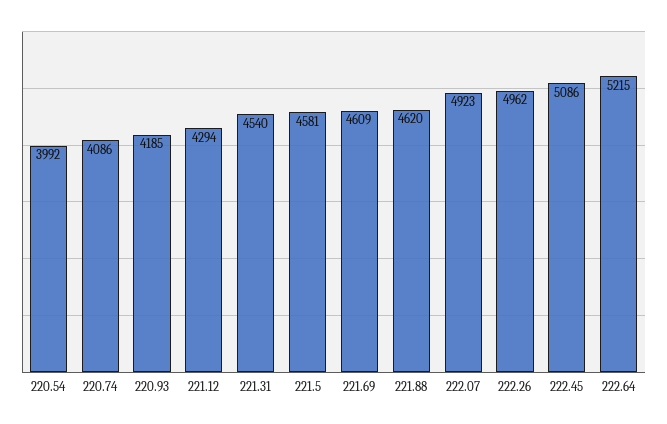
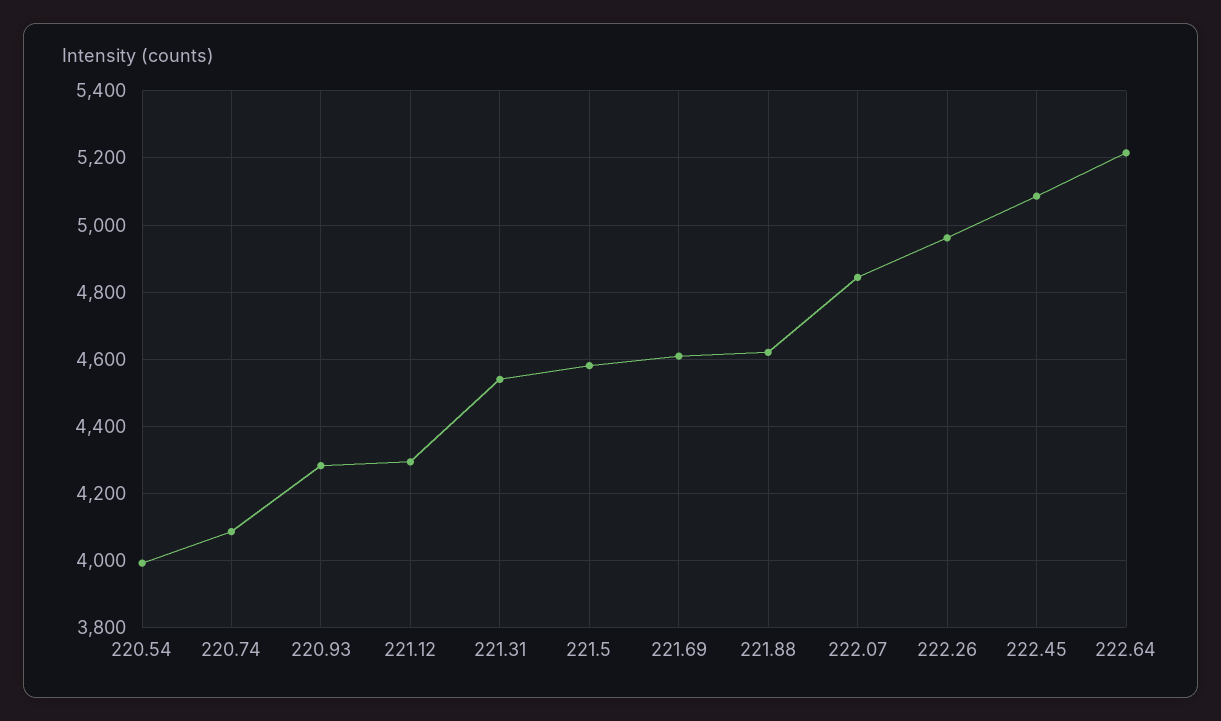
220.93: 4185 -> 4280
222.07: 4923 -> 4840

